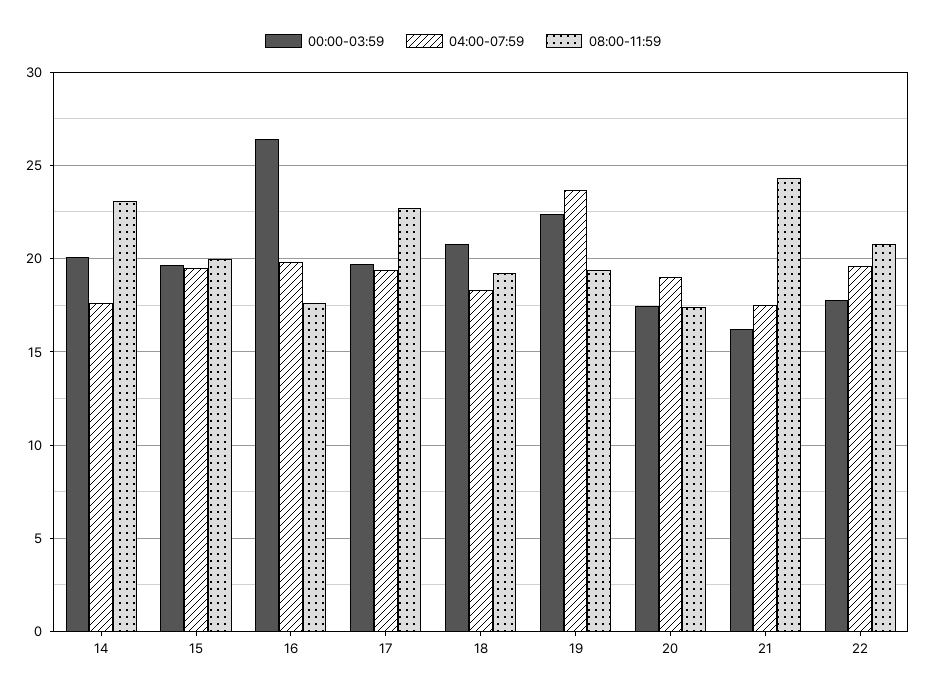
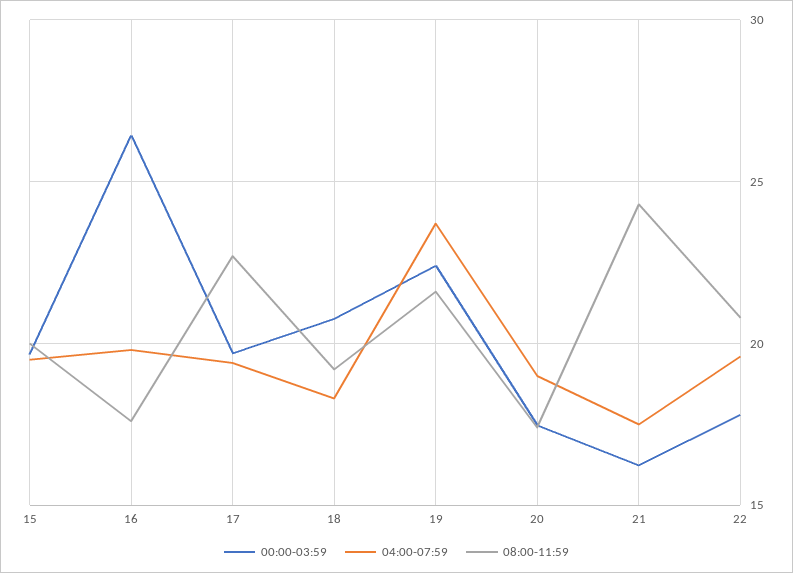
00:00-03:59, 14: 20 -> none
04:00-07:59, 14: 17.5 -> none
08:00-11:59, 14: 23 -> none
08:00-11:59, 19: 19.5 -> 21.5

